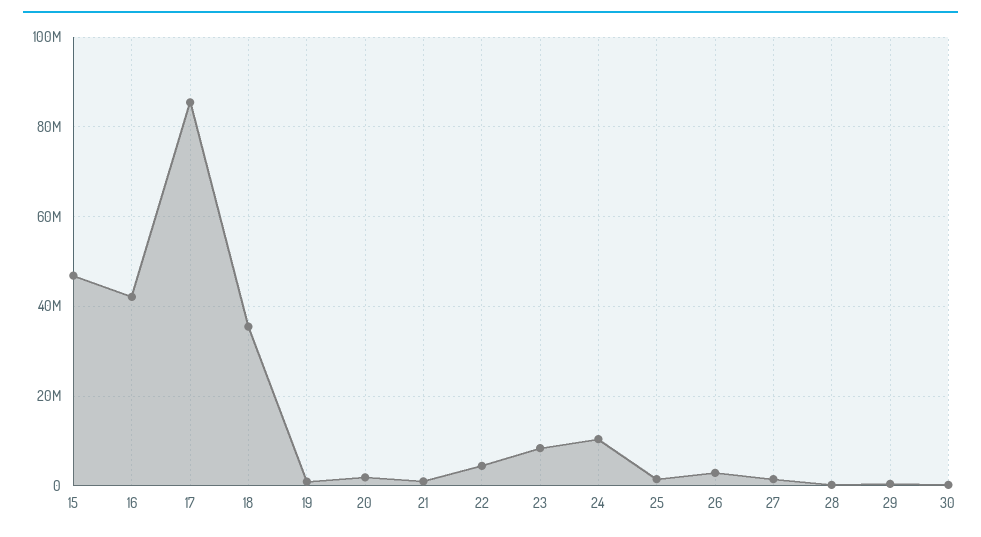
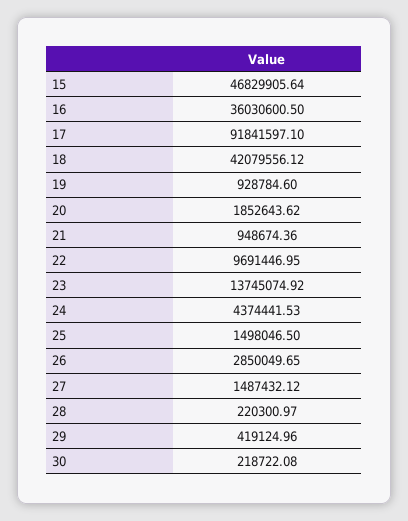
16: 42000000 -> 36030600.5
17: 86000000 -> 91841597.1
18: 36000000 -> 42079556.12
22: 4000000 -> 9691446.95
23: 8000000 -> 13745074.92
24: 10000000 -> 4374441.53

